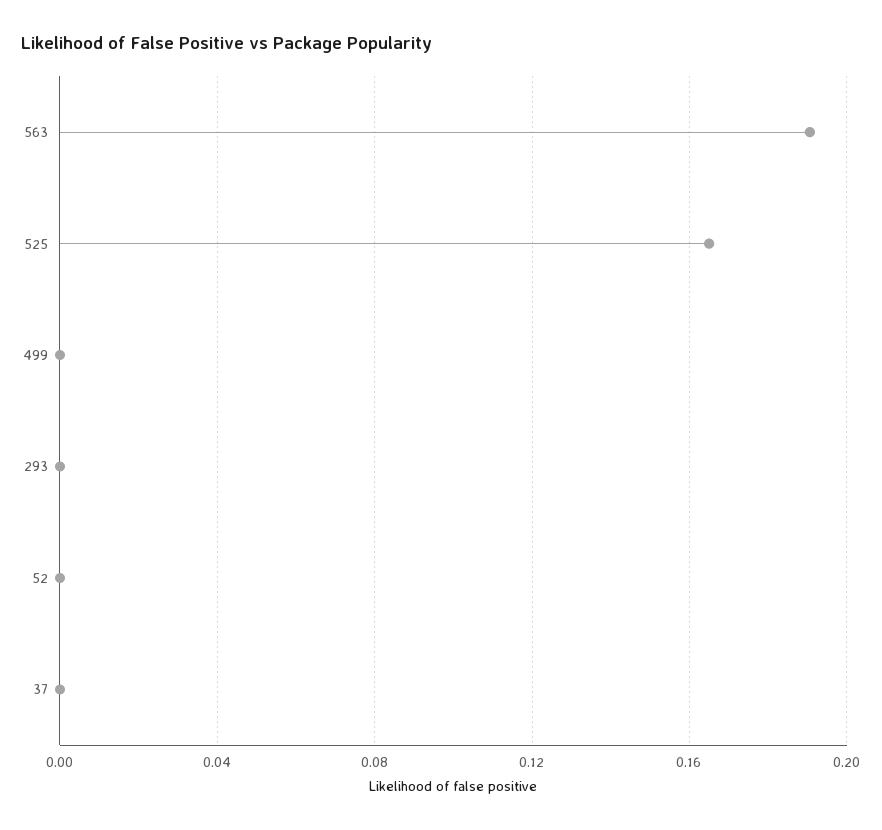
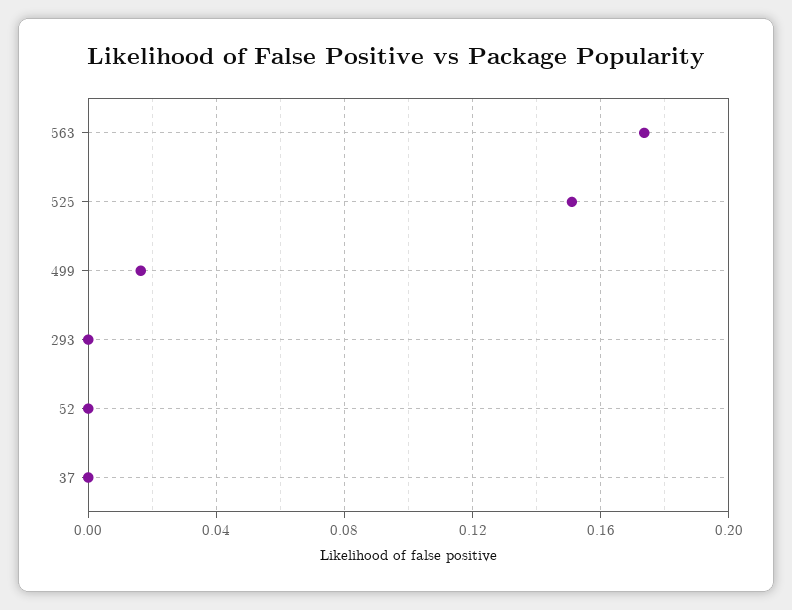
563: 0.19 -> 0.175
525: 0.165 -> 0.15
499: 0 -> 0.015

